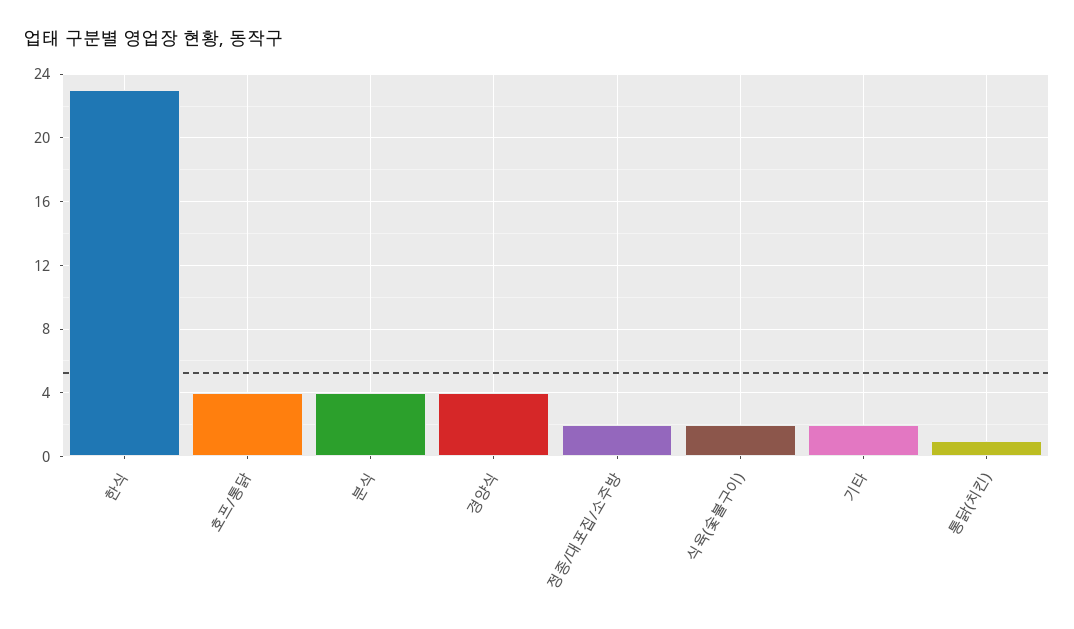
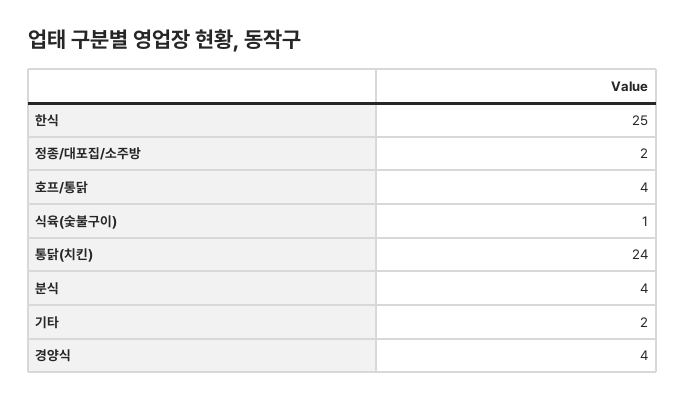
한식: 23 -> 25
식육(숯불구이): 2 -> 1
통닭(치킨): 1 -> 24

